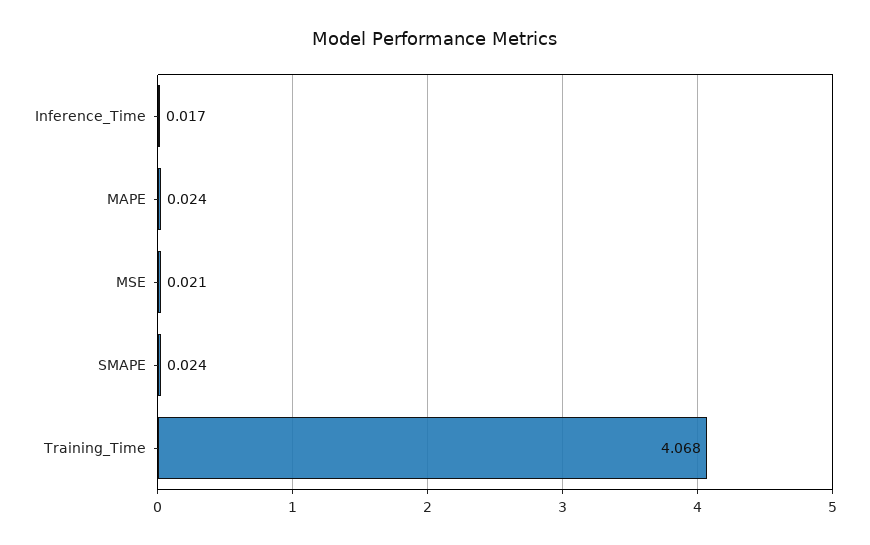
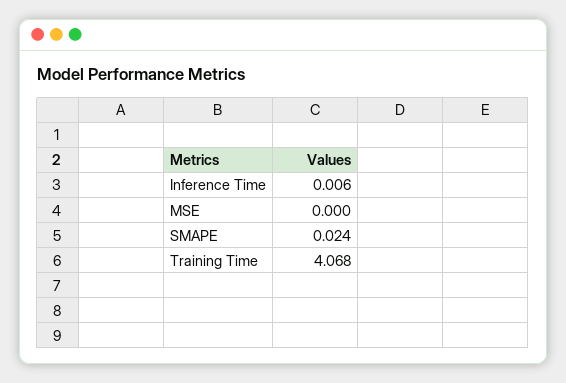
Inference_Time: 0.017 -> 0.006
MAPE: 0.024 -> none
MSE: 0.021 -> 0

